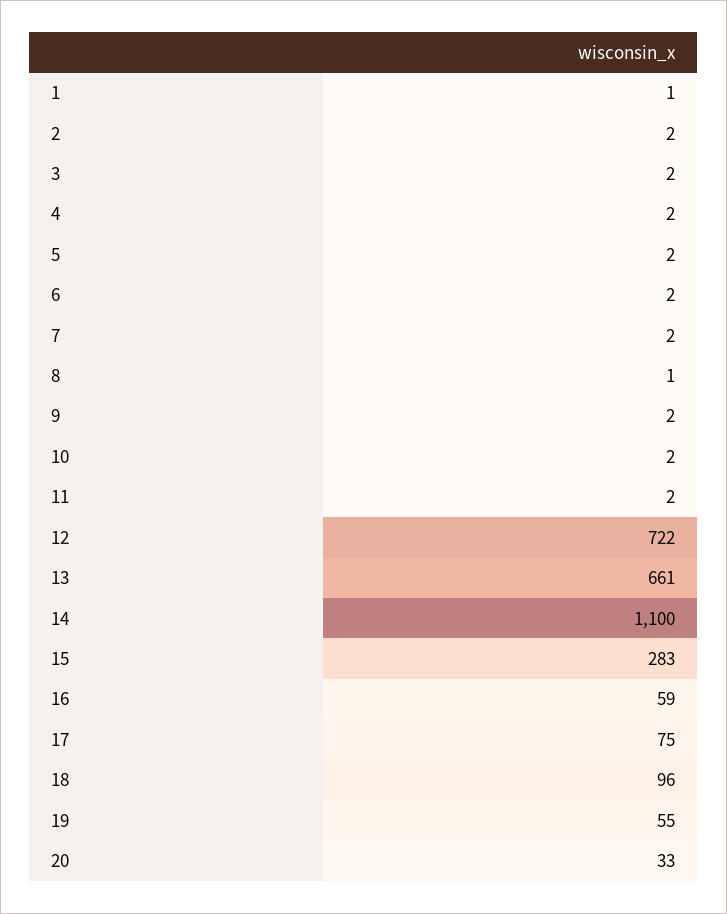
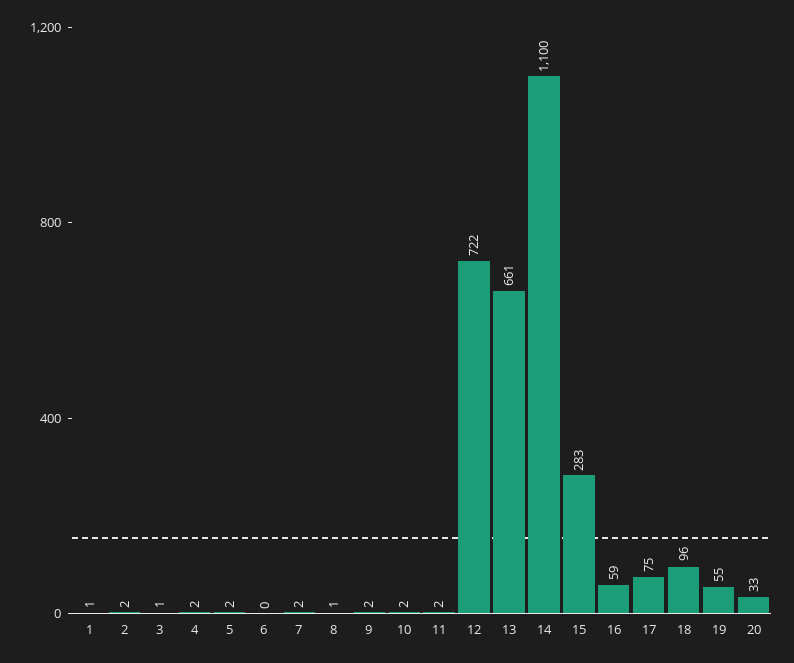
3: 2 -> 1
6: 2 -> 0

